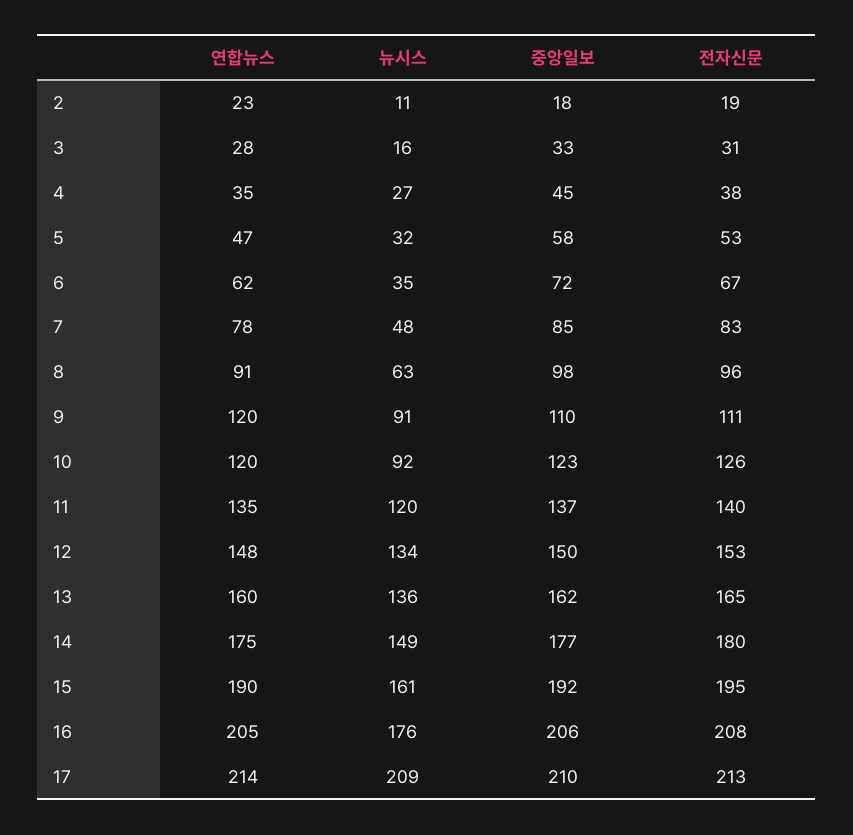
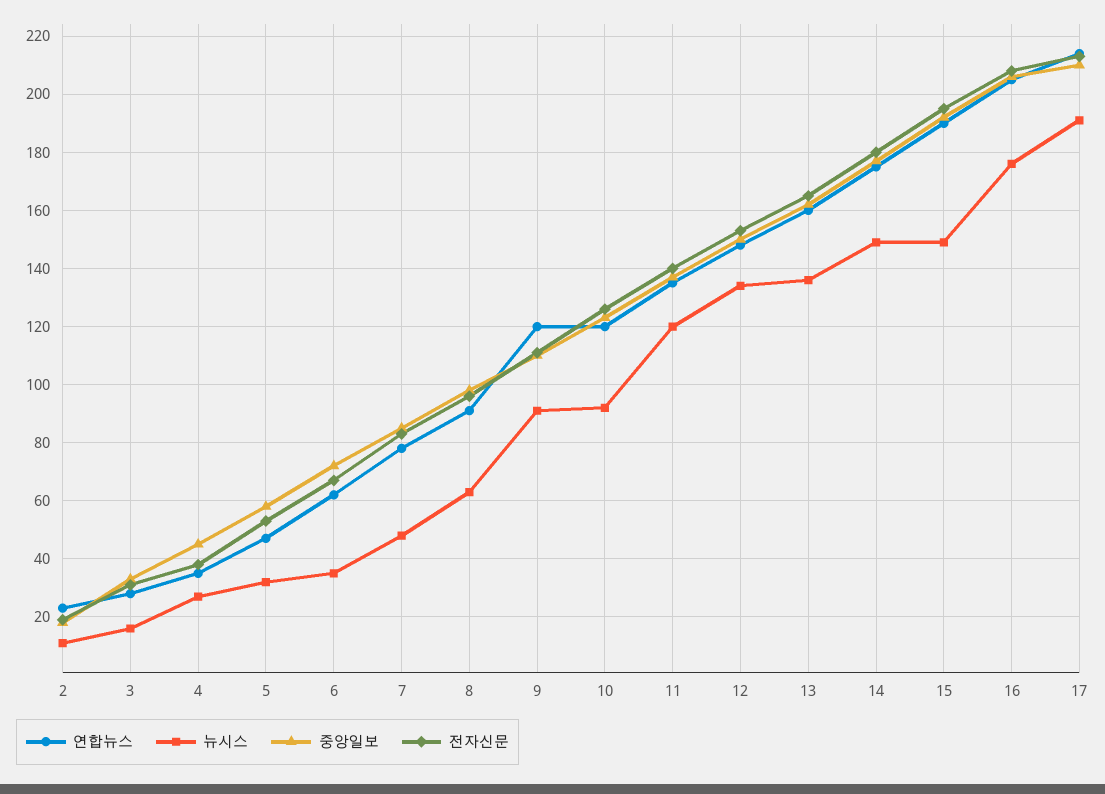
뉴시스, 15: 161 -> 150
뉴시스, 17: 209 -> 190

